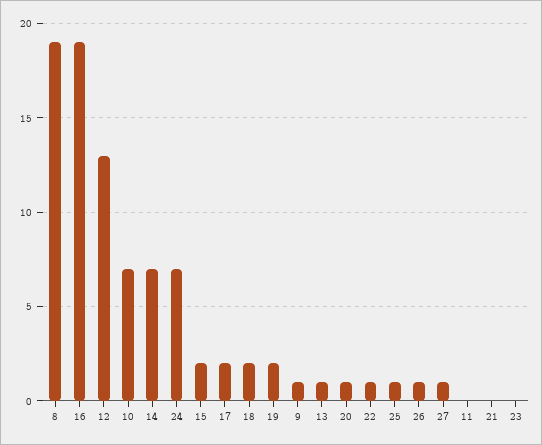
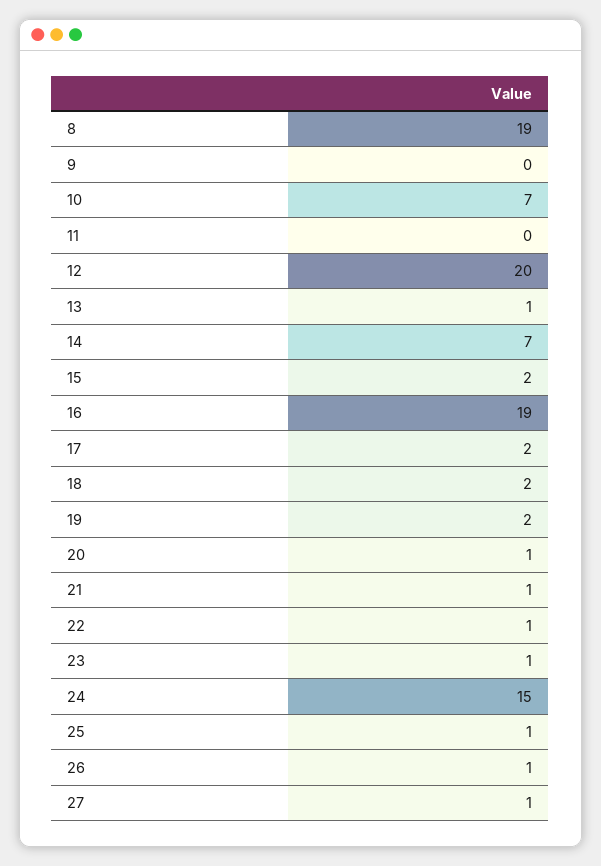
12: 13 -> 20
24: 7 -> 15
9: 1 -> 0
21: 0 -> 1
23: 0 -> 1

